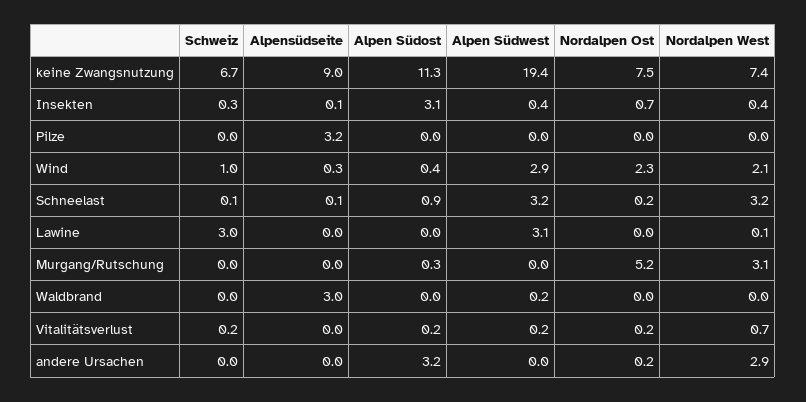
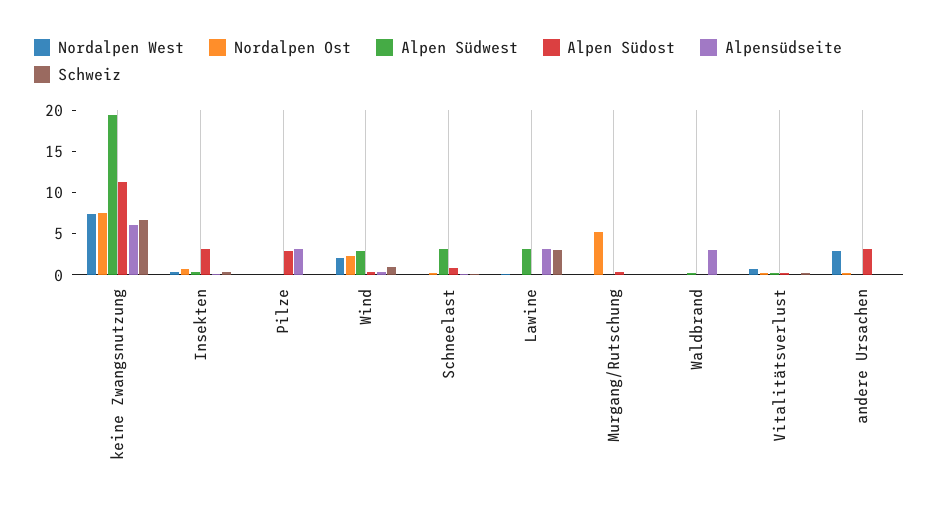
Alpensüdseite, keine Zwangsnutzung: 9 -> 6
Alpen Südost, Pilze: 0 -> 3
Nordalpen West, Schneelast: 3.2 -> 0
Alpensüdseite, Lawine: 0 -> 3
Nordalpen West, Murgang/Rutschung: 3.1 -> 0

